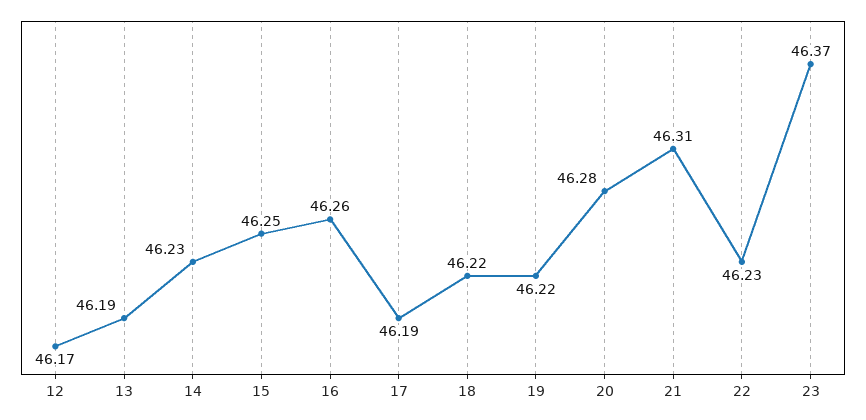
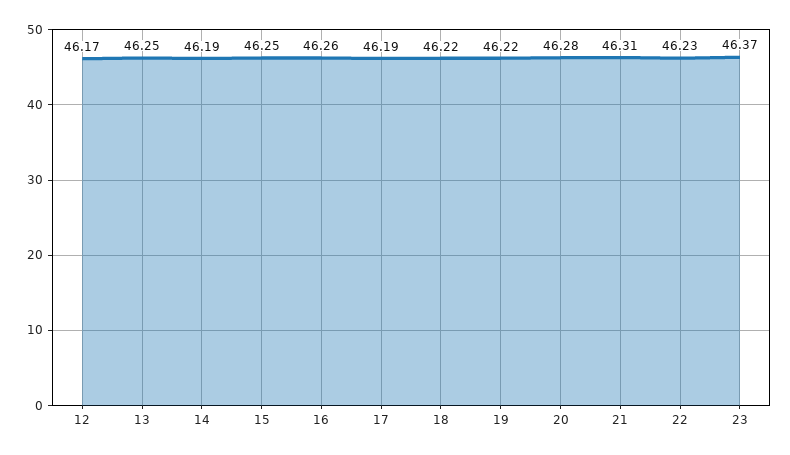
13: 46.19 -> 46.25
14: 46.23 -> 46.19

